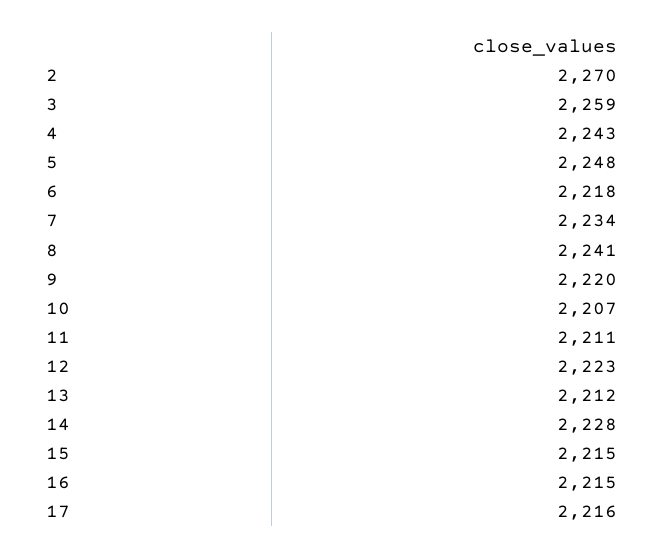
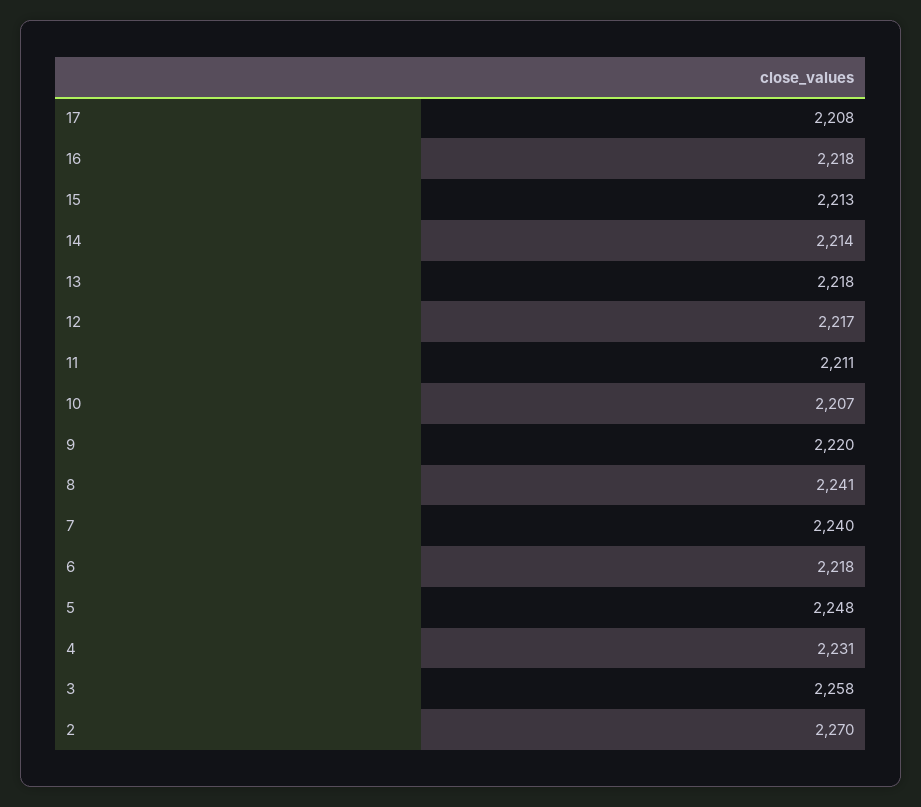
3: 2259 -> 2258
4: 2243 -> 2231
7: 2234 -> 2240
12: 2223 -> 2217
13: 2212 -> 2218
14: 2228 -> 2214
15: 2215 -> 2213
16: 2215 -> 2218
17: 2216 -> 2208

